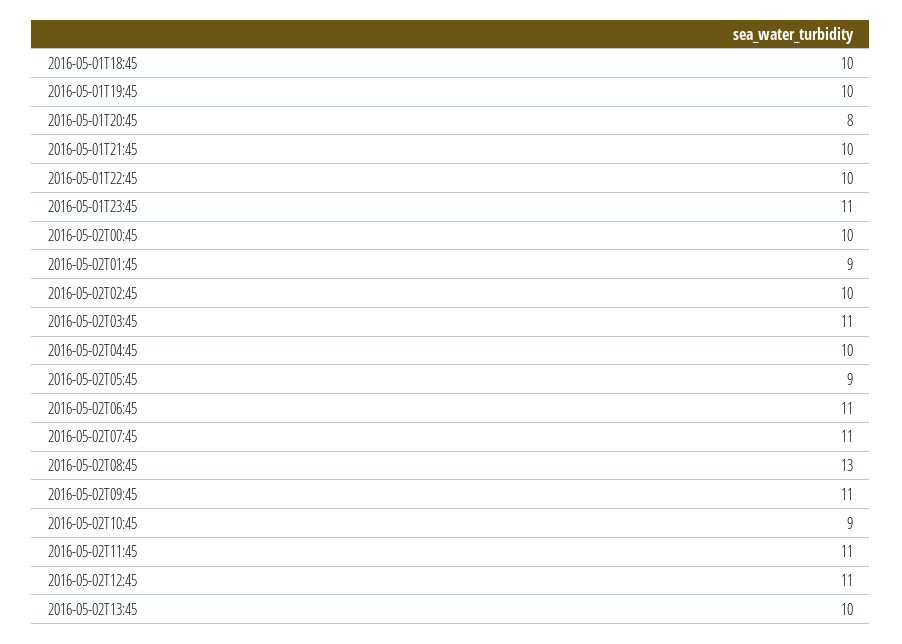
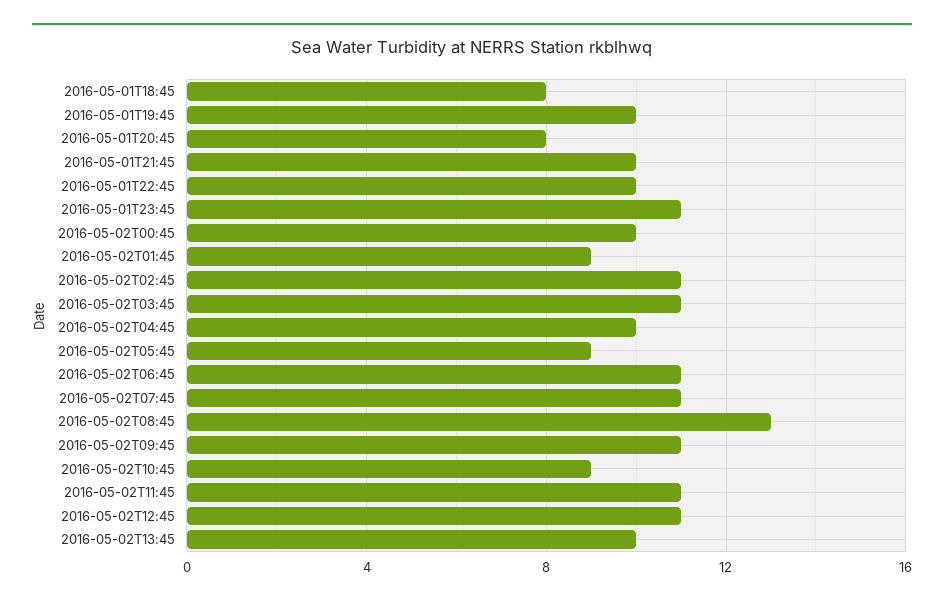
2016-05-01T18:45: 10 -> 8
2016-05-02T02:45: 10 -> 11

